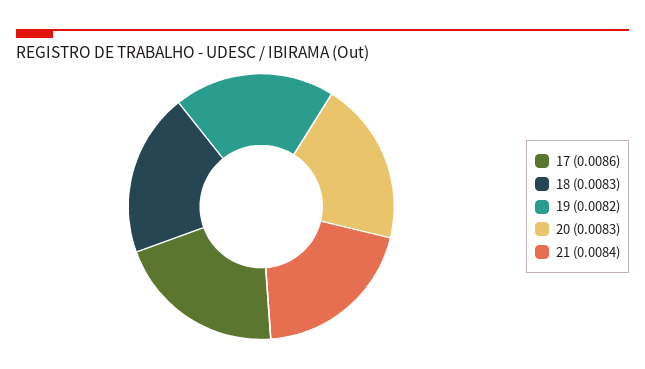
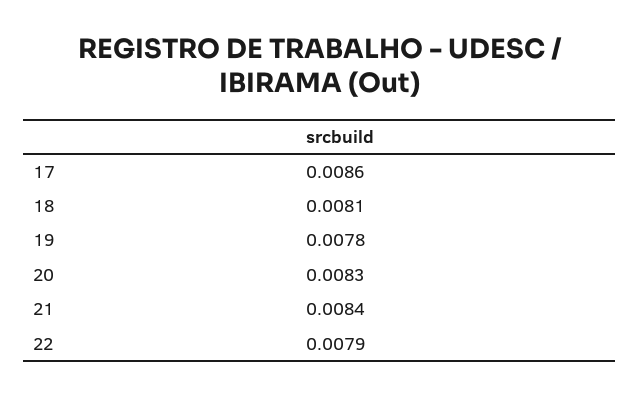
18: 0.0083 -> 0.0081
19: 0.0082 -> 0.0078
22: none -> 0.0079

